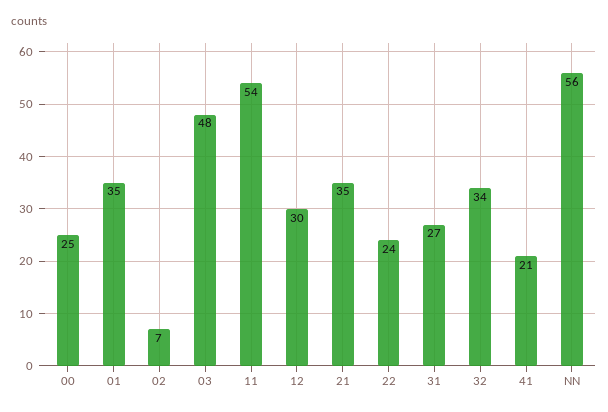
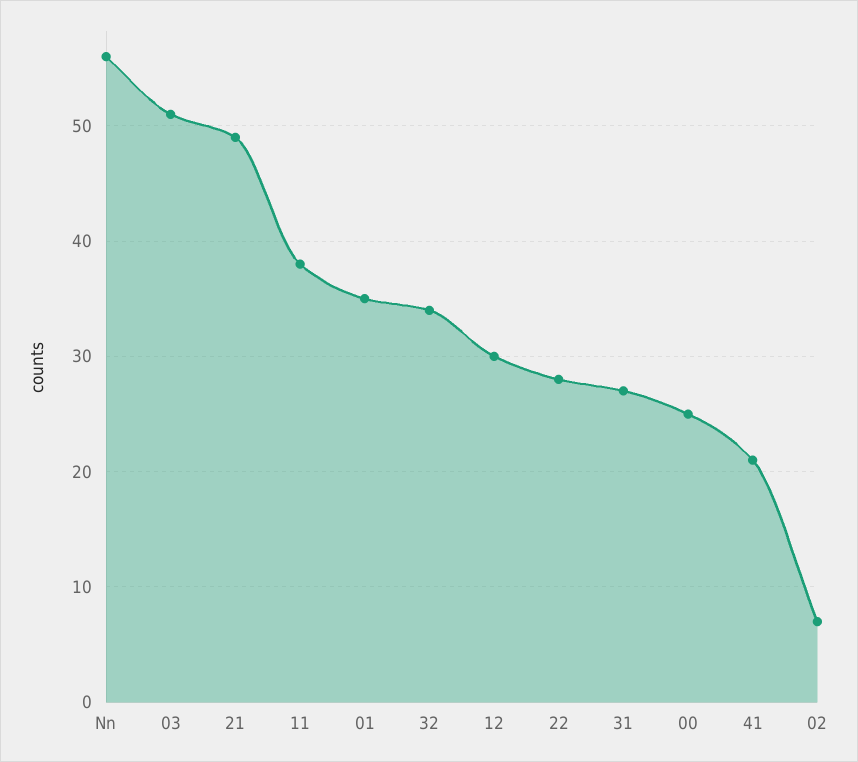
03: 48 -> 51
11: 54 -> 38
21: 35 -> 49
22: 24 -> 28

